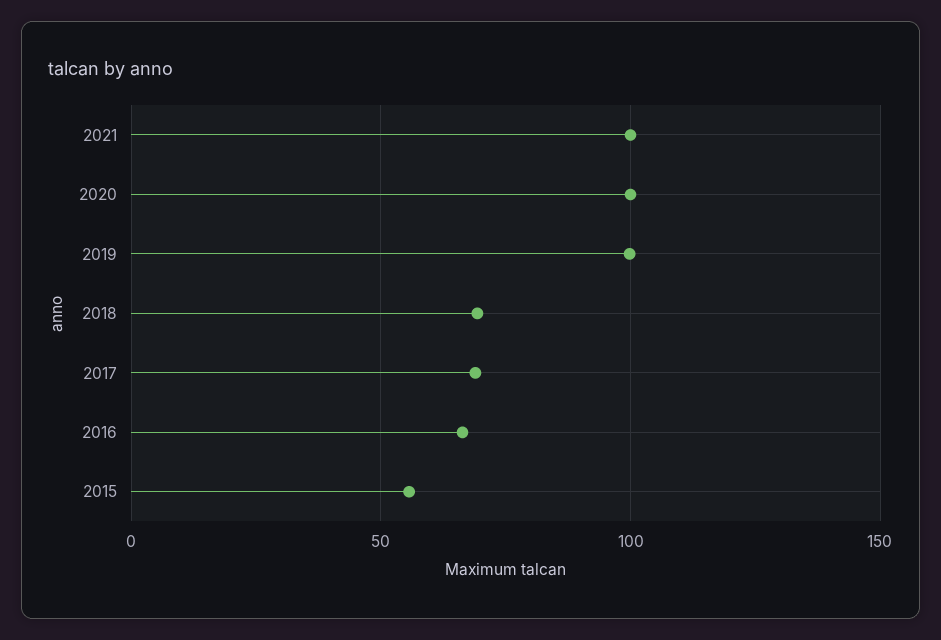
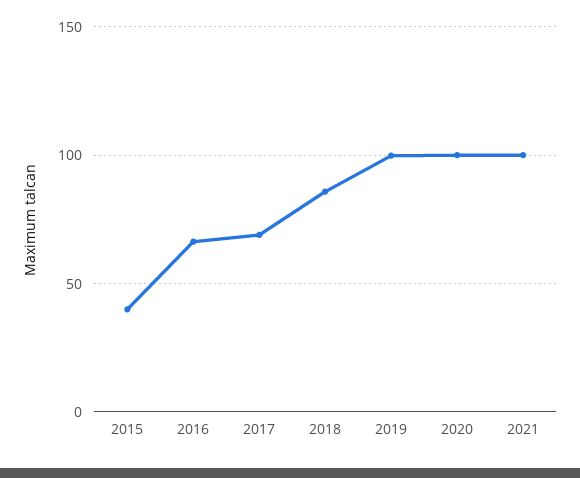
2018: 70 -> 85
2015: 55 -> 40

